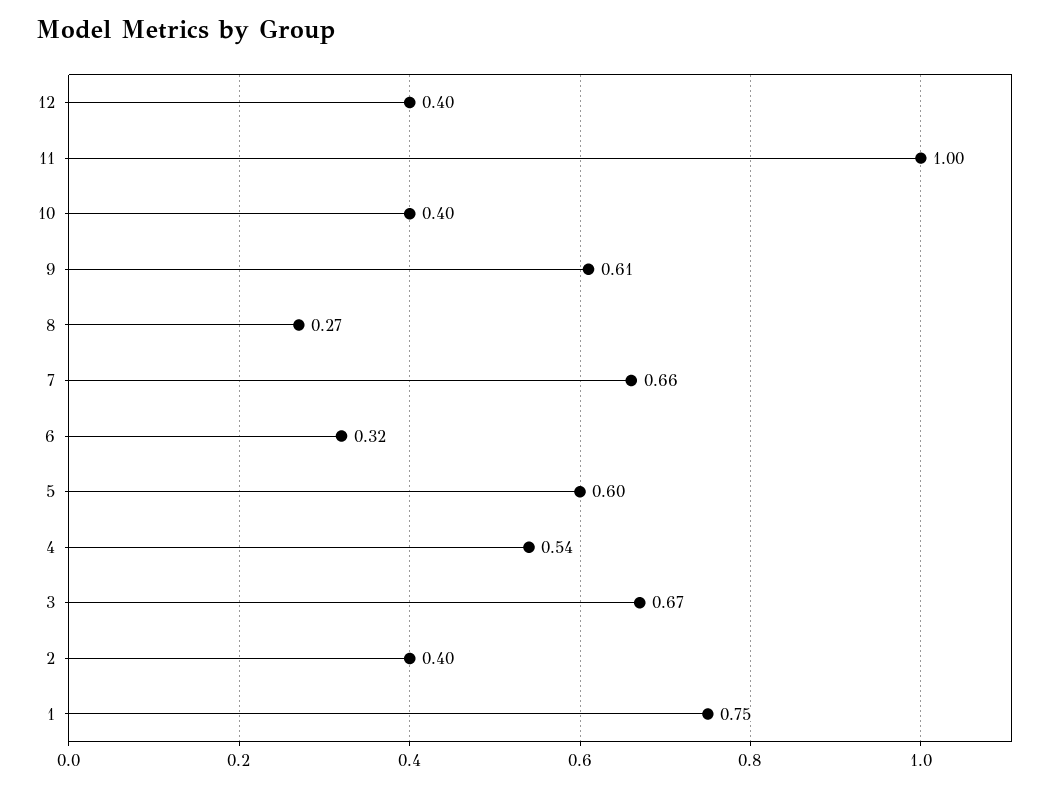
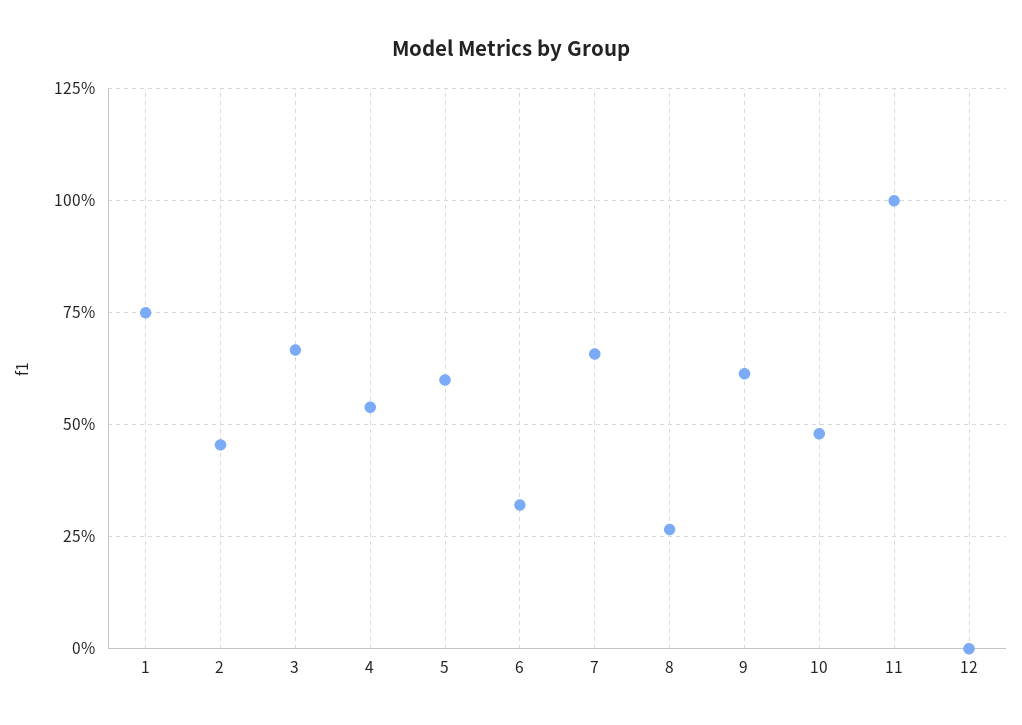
12: 0.4 -> 0
10: 0.4 -> 0.475
2: 0.4 -> 0.45

